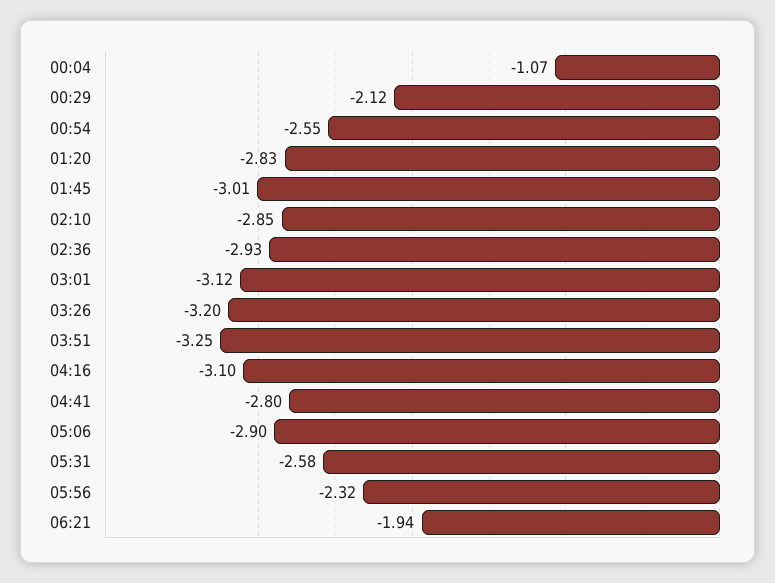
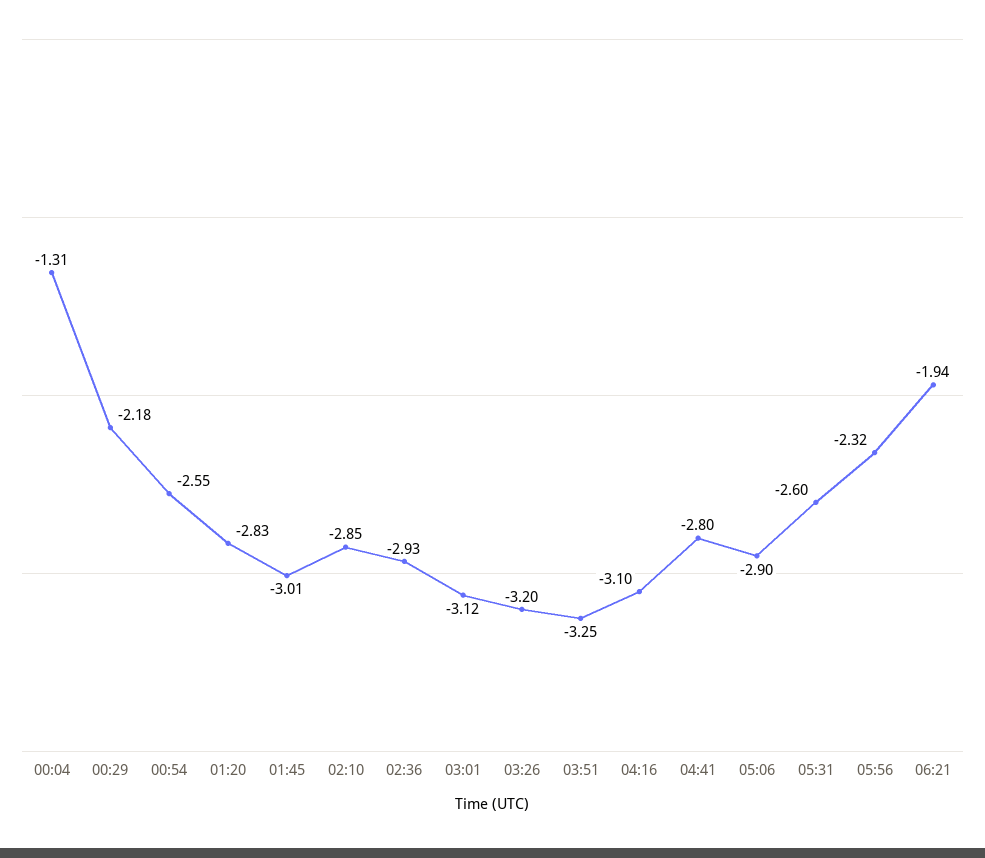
00:04: -1.07 -> -1.31
00:29: -2.12 -> -2.18
05:31: -2.58 -> -2.6

